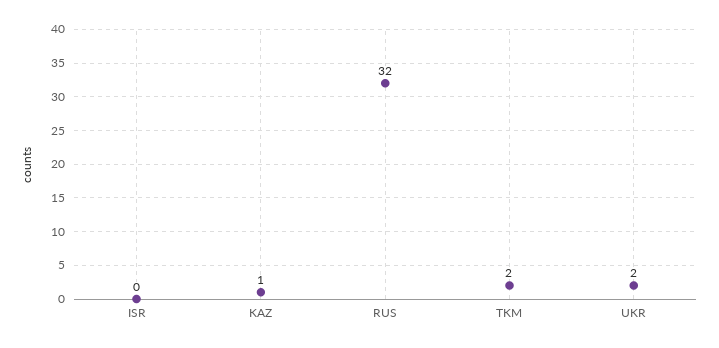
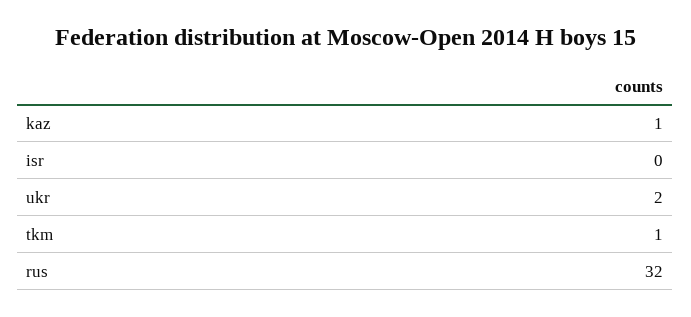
TKM: 2 -> 1

